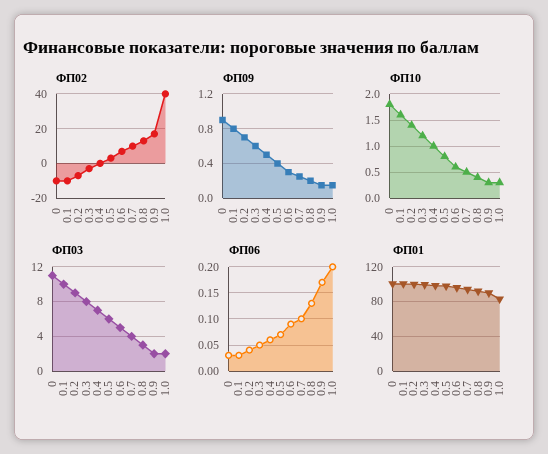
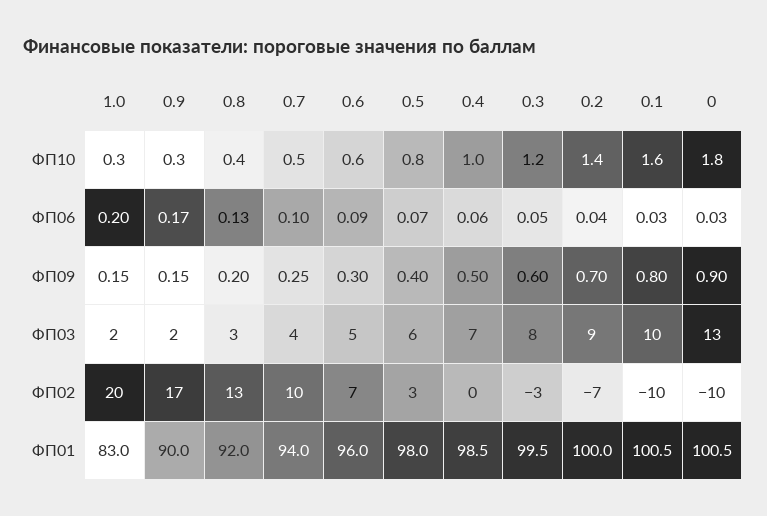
ФП02, 1.0: 40 -> 20
ФП03, 0: 11 -> 13

